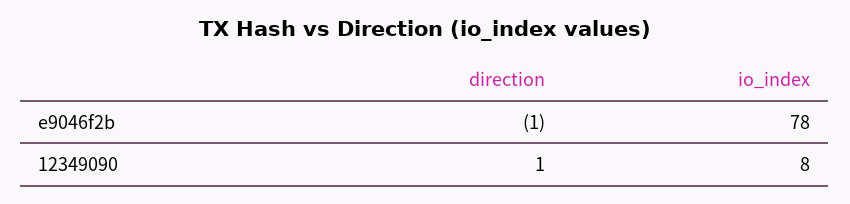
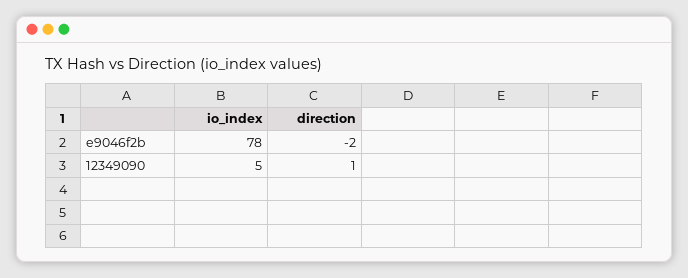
direction, e9046f2b: -1 -> -2
io_index, 12349090: 8 -> 5

